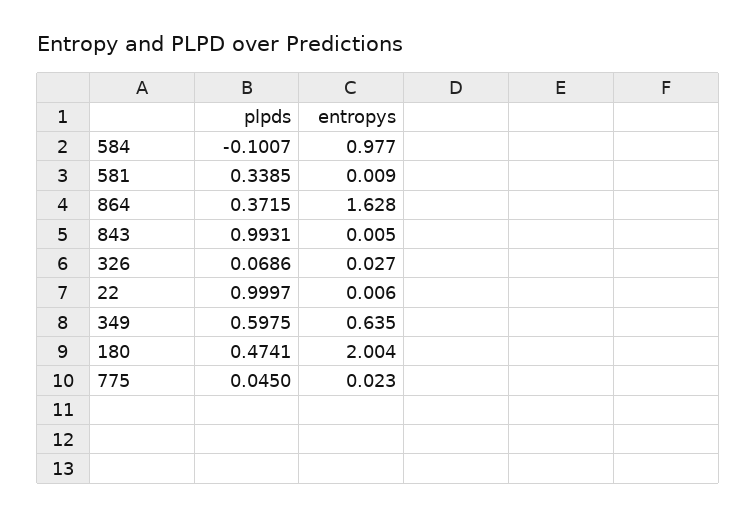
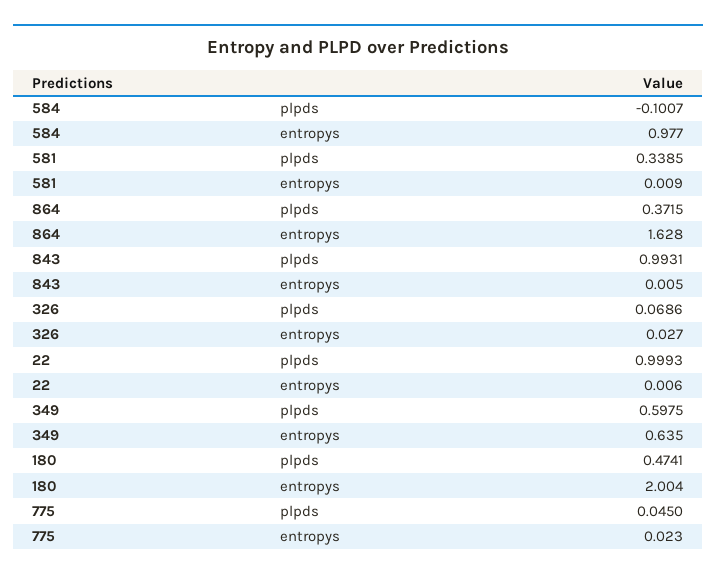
plpds, 22: 0.9997 -> 0.9993

